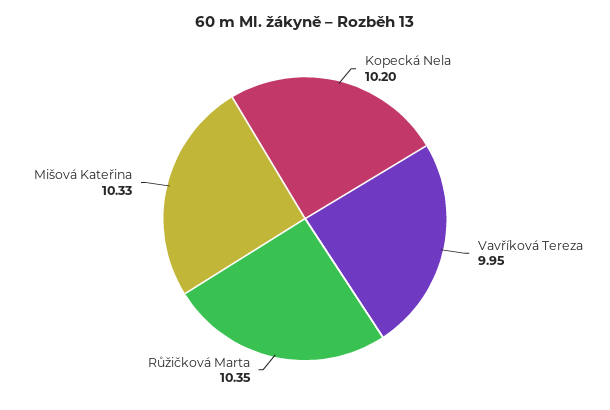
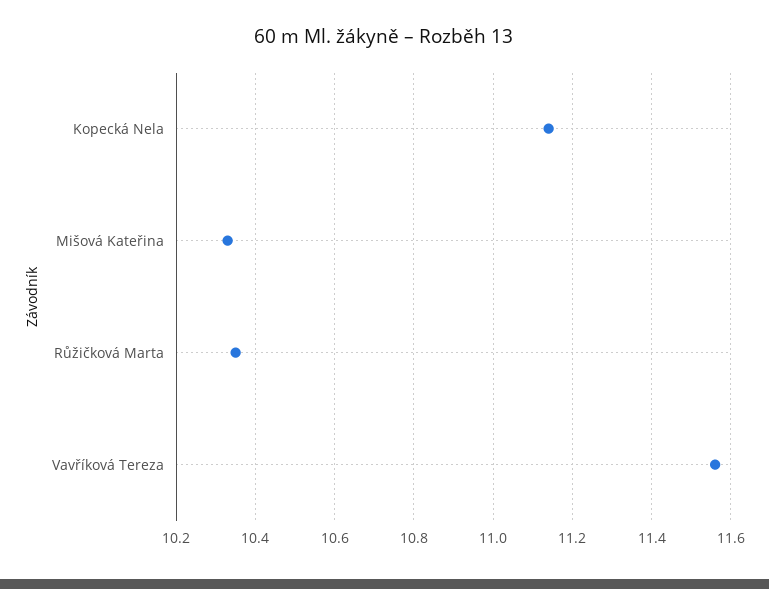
Kopecká Nela: 10.2 -> 11.15
Vavříková Tereza: 9.95 -> 11.55

